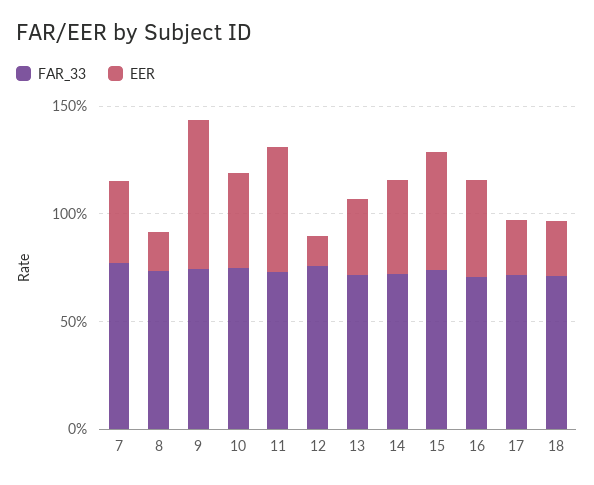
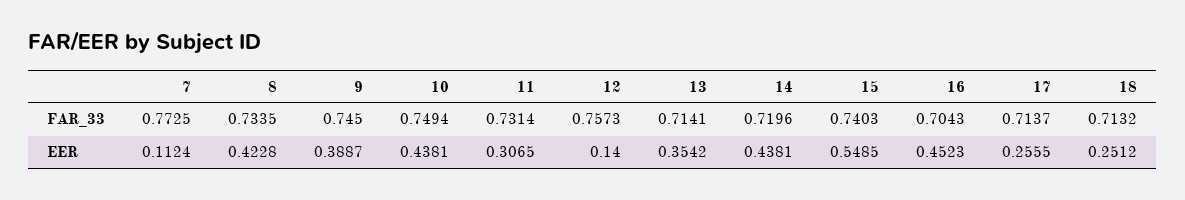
EER, 7: 0.4 -> 0.1124
EER, 8: 0.2 -> 0.4228
EER, 9: 0.7 -> 0.3887
EER, 11: 0.6 -> 0.3065

